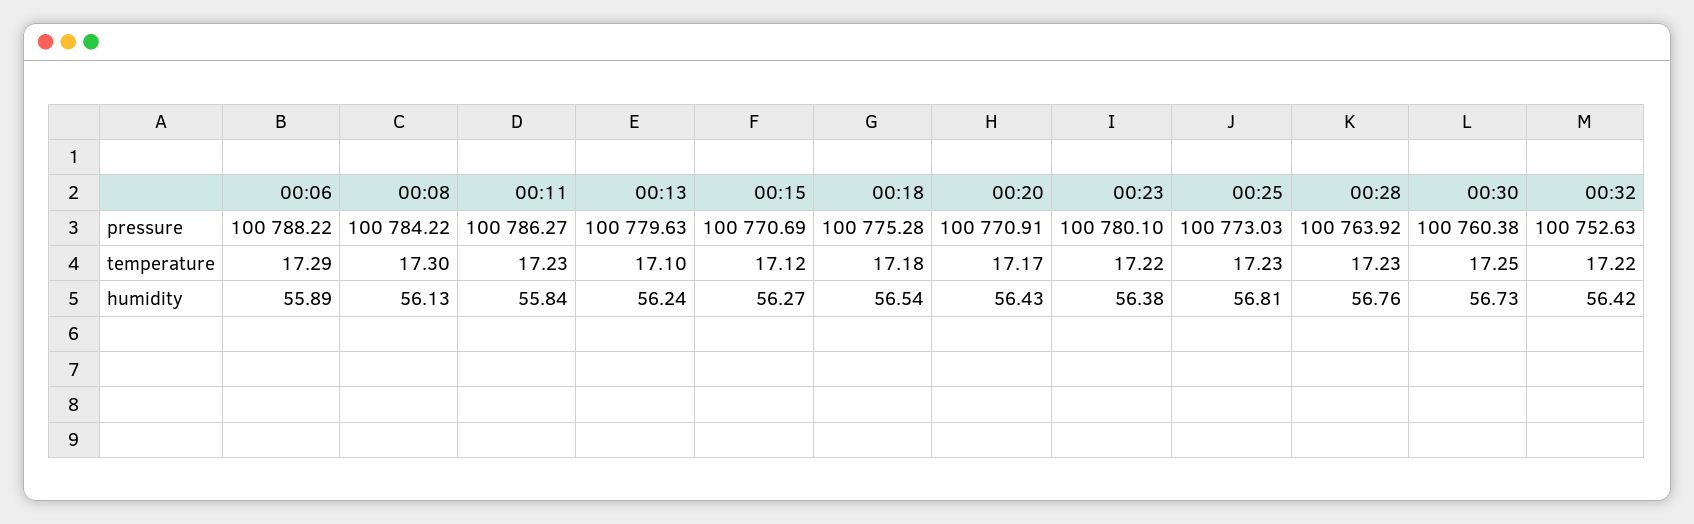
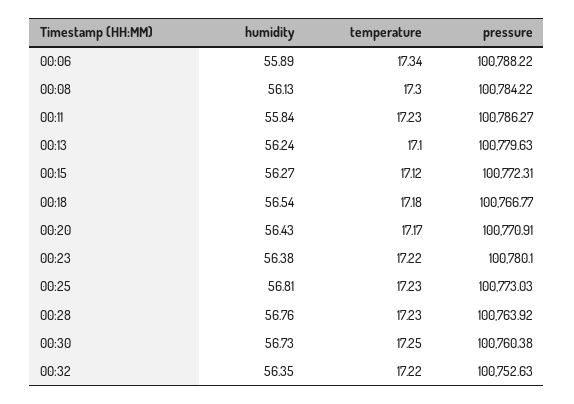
00:15, pressure: 100770.69 -> 100772.31
00:18, pressure: 100775.28 -> 100766.77
00:06, temperature: 17.29 -> 17.34
00:32, humidity: 56.42 -> 56.35

